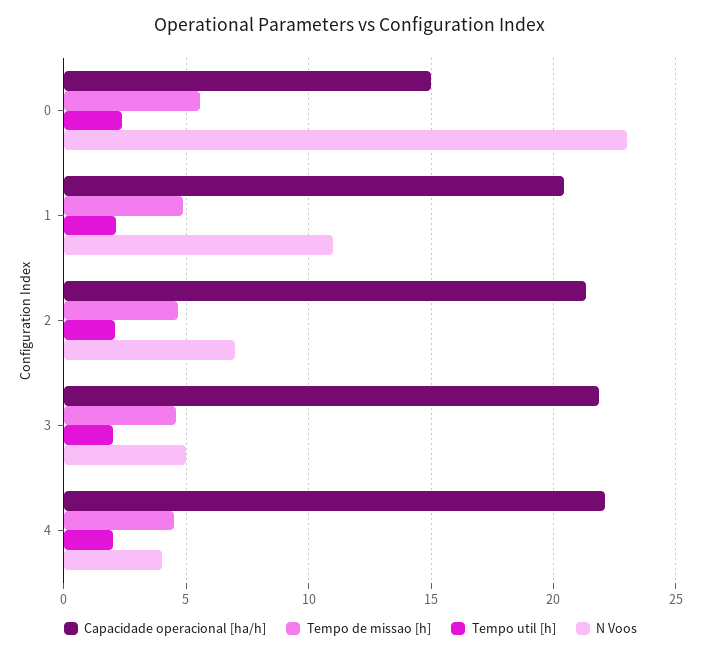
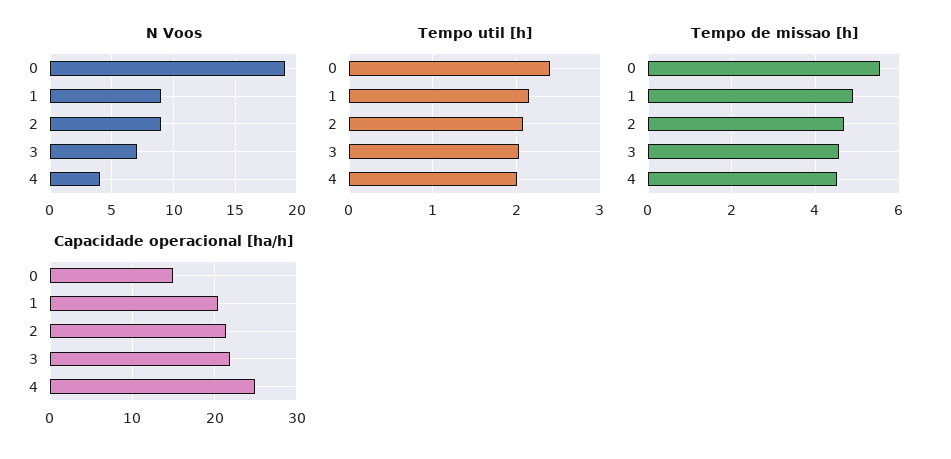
N Voos, 0: 23 -> 19
N Voos, 1: 11 -> 9
N Voos, 2: 7 -> 9
N Voos, 3: 5 -> 7
Capacidade operacional [ha/h], 4: 22 -> 25

